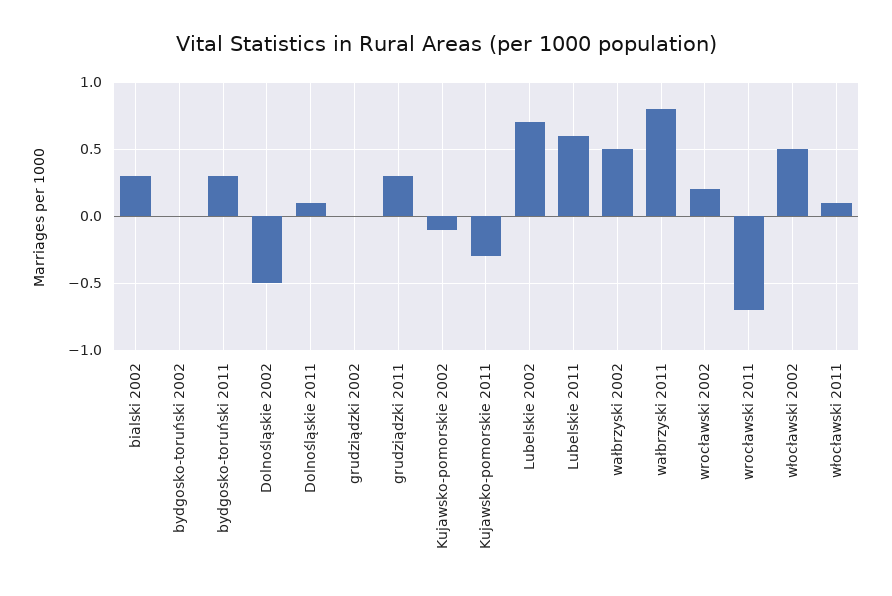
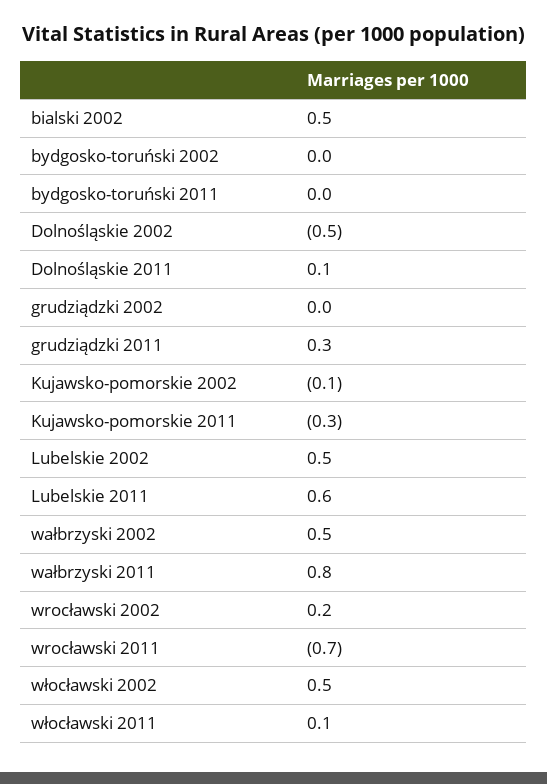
bialski 2002: 0.3 -> 0.5
bydgosko-toruński 2011: 0.3 -> 0
Lubelskie 2002: 0.7 -> 0.5

